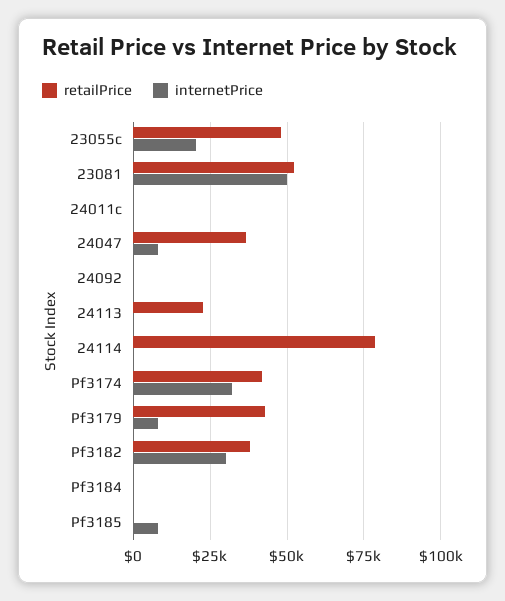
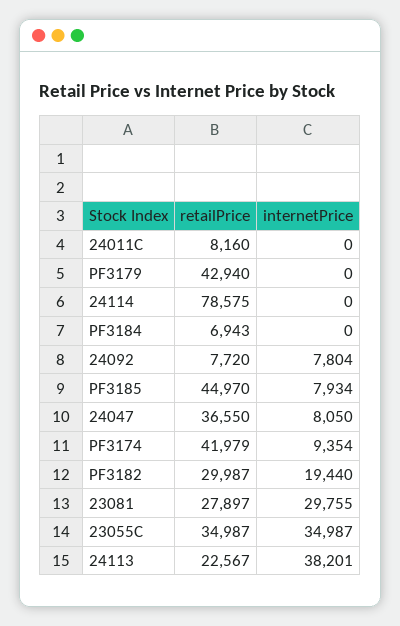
retailPrice, 23055c: 47500 -> 34987
internetPrice, 23055c: 20000 -> 34987
retailPrice, 23081: 52500 -> 27897
internetPrice, 23081: 50000 -> 29755
retailPrice, 24011c: 0 -> 8160
retailPrice, 24092: 0 -> 7720
internetPrice, 24092: 0 -> 7804
internetPrice, 24113: 0 -> 38201
internetPrice, Pf3174: 32500 -> 9354
internetPrice, Pf3179: 7500 -> 0
retailPrice, Pf3182: 37500 -> 29987
internetPrice, Pf3182: 30000 -> 19440
retailPrice, Pf3184: 0 -> 6943
retailPrice, Pf3185: 0 -> 44970

